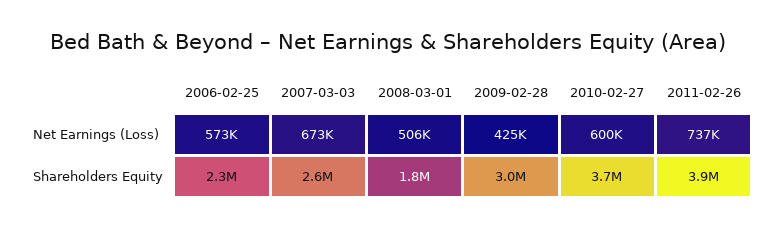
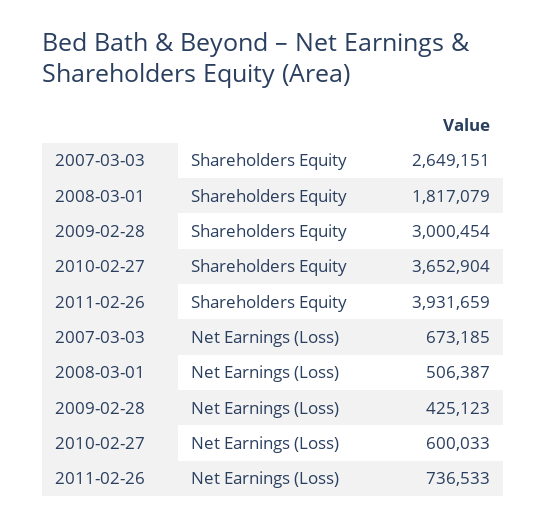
2006-02-25, Net Earnings (Loss): 573000 -> none
2006-02-25, Shareholders Equity: 2300000 -> none

